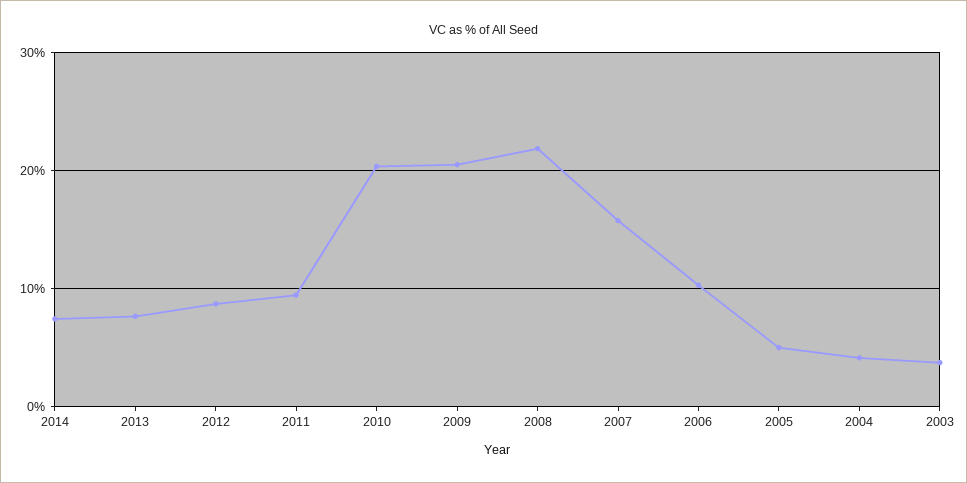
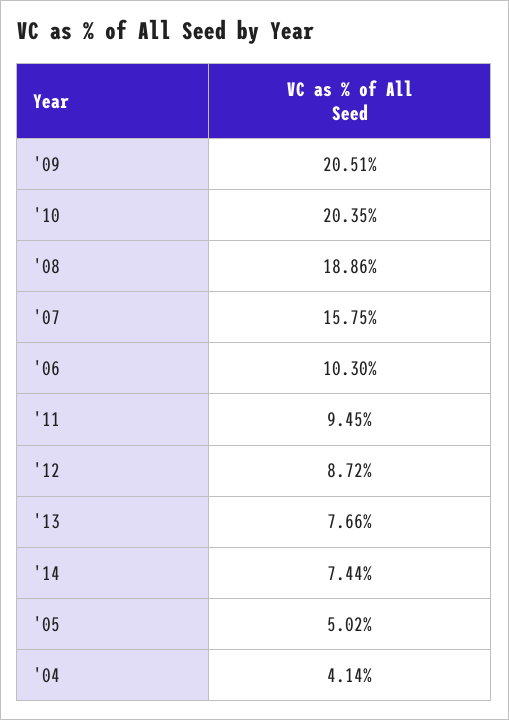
2008: 22 -> 18.86
2003: 4 -> none

